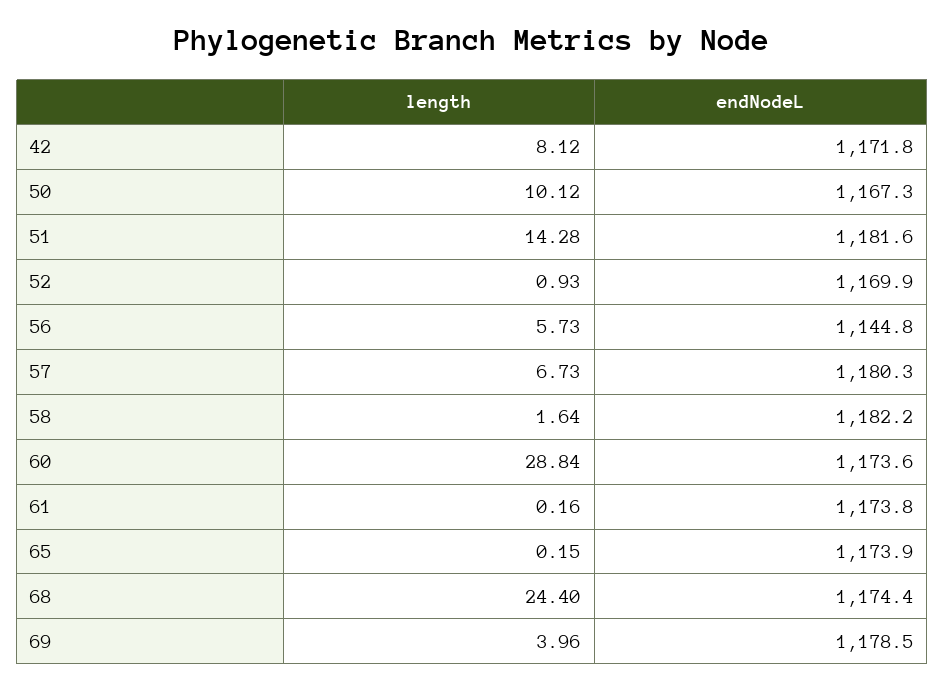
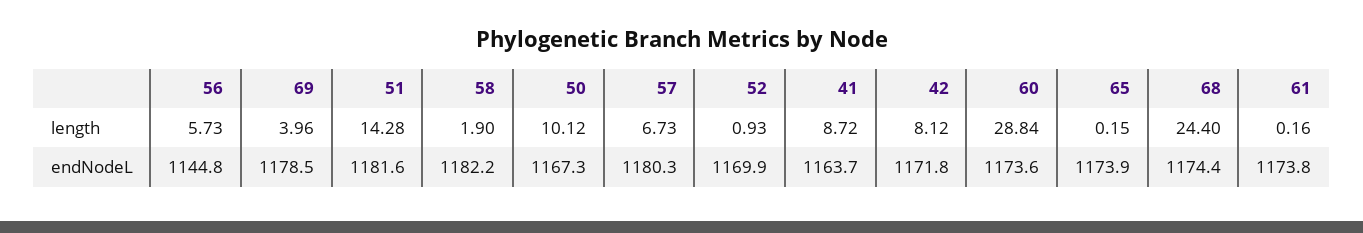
length, 58: 1.64 -> 1.9
length, 41: none -> 8.72
endNodeL, 41: none -> 1163.7

